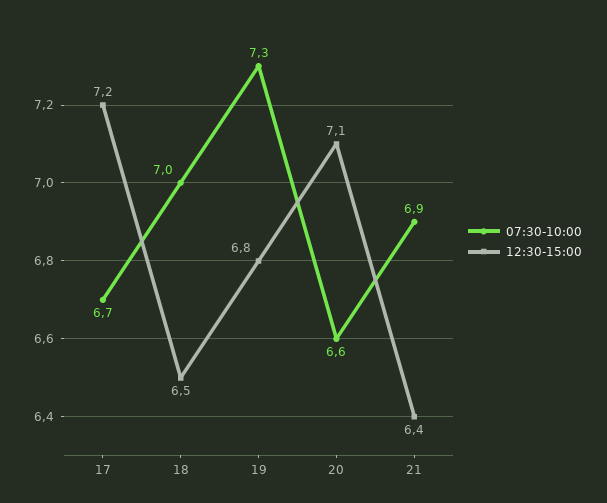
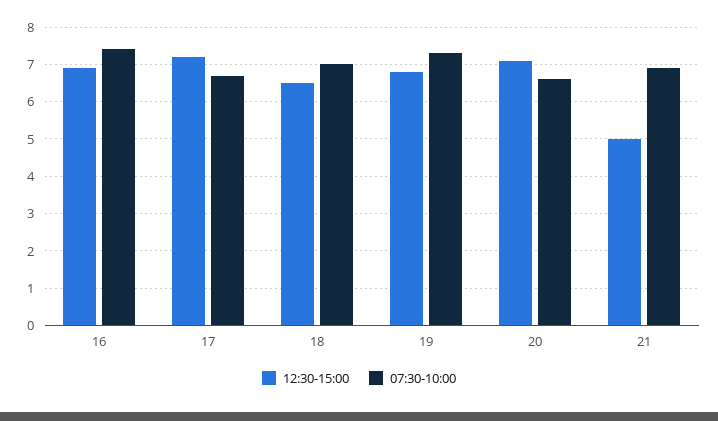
12:30-15:00, 21: 6.4 -> 5
12:30-15:00, 16: none -> 7
07:30-10:00, 16: none -> 7.5

